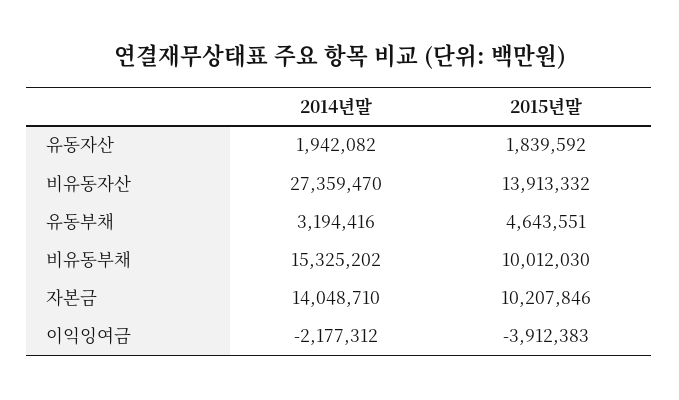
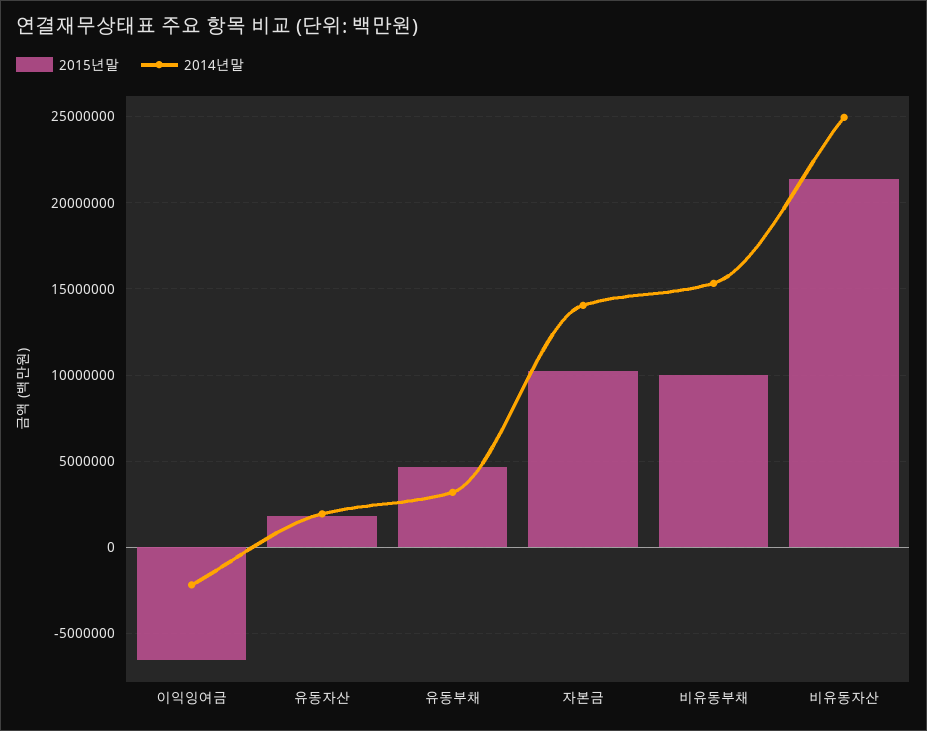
2014년말, 비유동자산: 27359470 -> 25000000
2015년말, 비유동자산: 13913332 -> 21500000
2015년말, 이익잉여금: -3912383 -> -6500000

